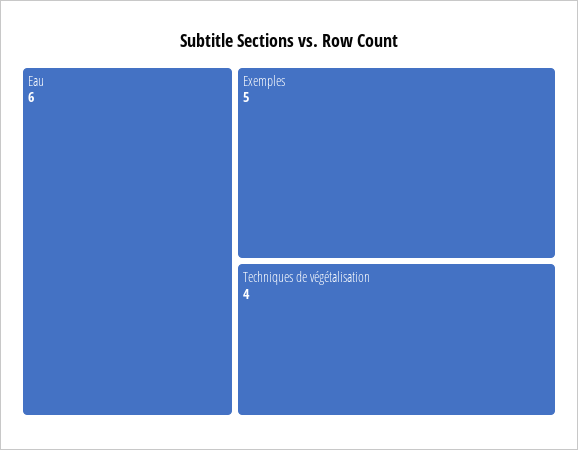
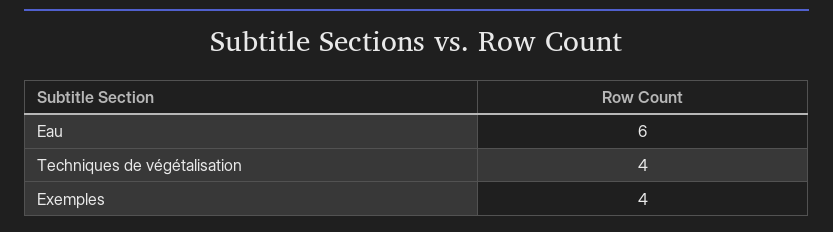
Exemples: 5 -> 4

